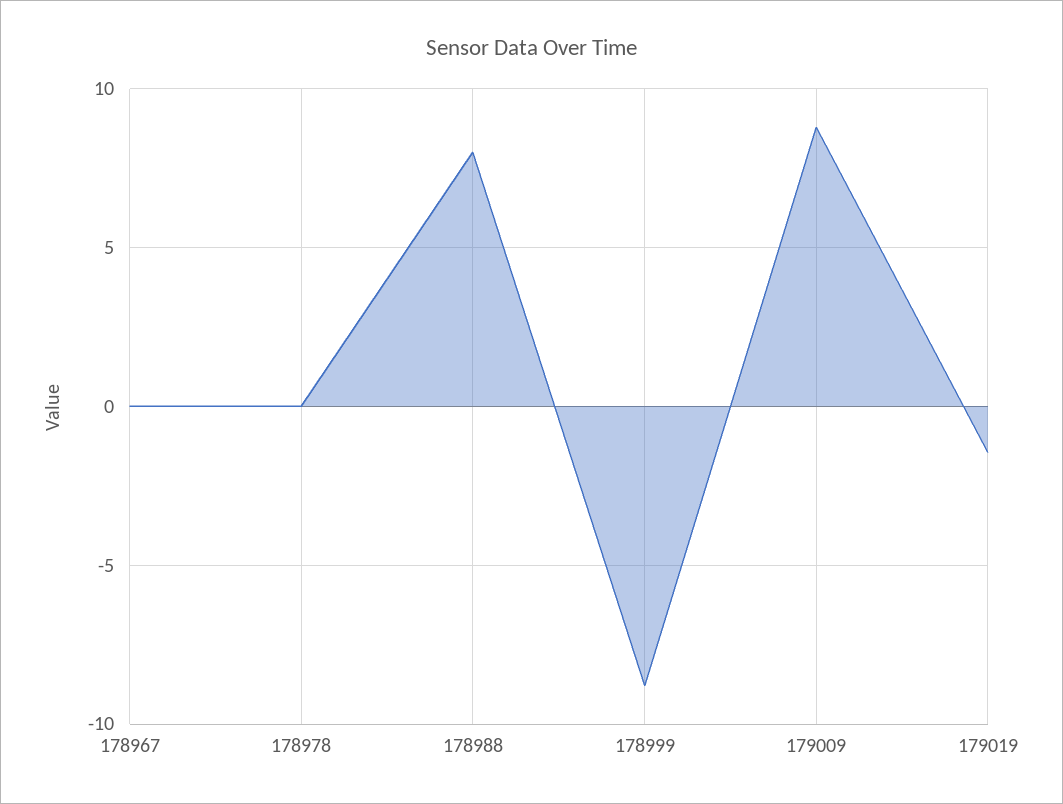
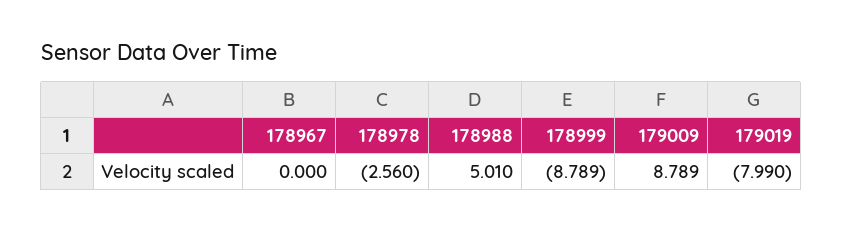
178978: 0 -> -2.56
178988: 8 -> 5.01
179019: -1.5 -> -7.99

